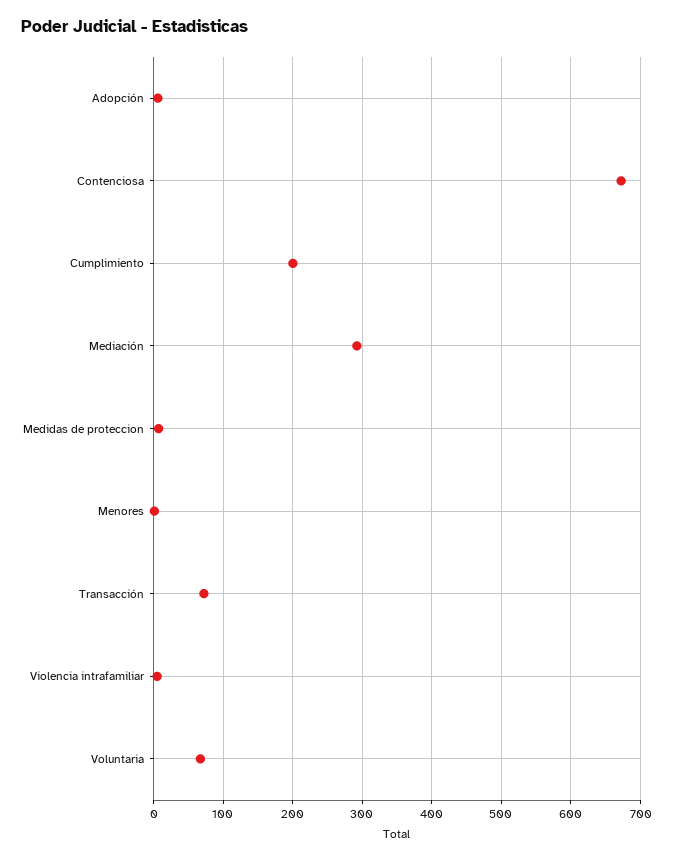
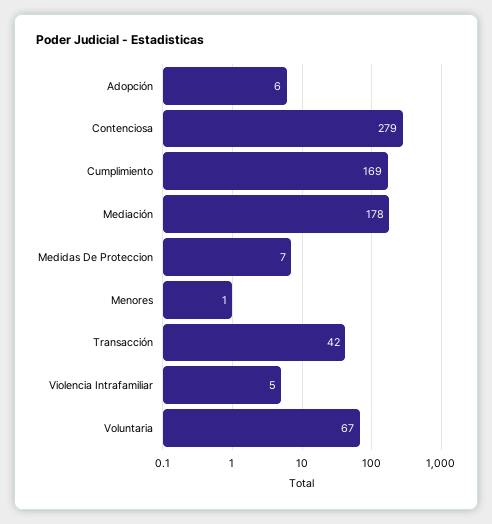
Contenciosa: 670 -> 279
Cumplimiento: 200 -> 169
Mediación: 290 -> 178
Transacción: 70 -> 42

